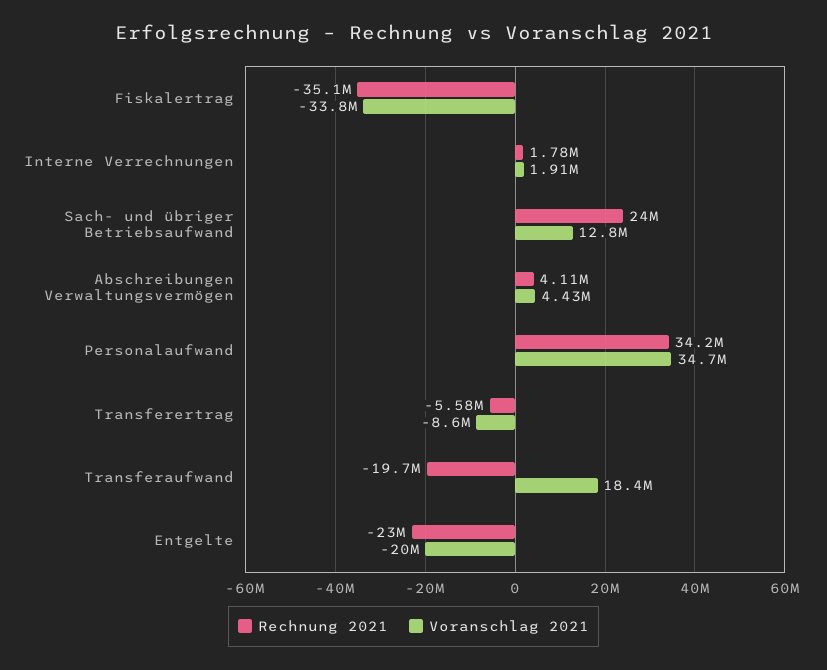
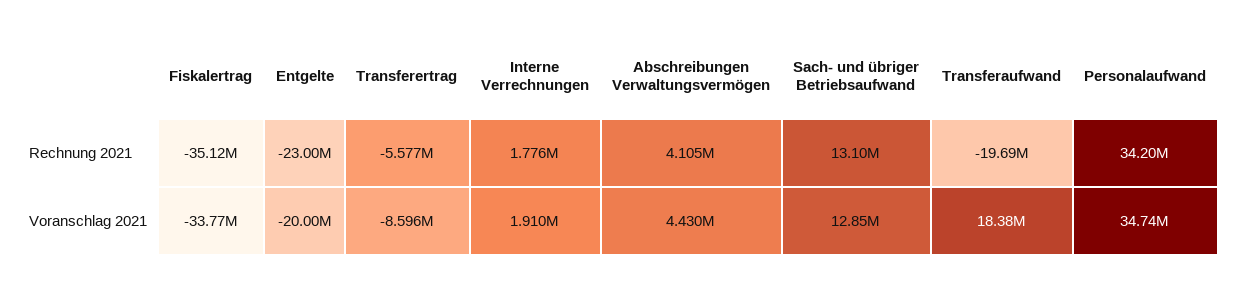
Rechnung 2021, Sach- und übriger Betriebsaufwand: 24000000 -> 13100000

